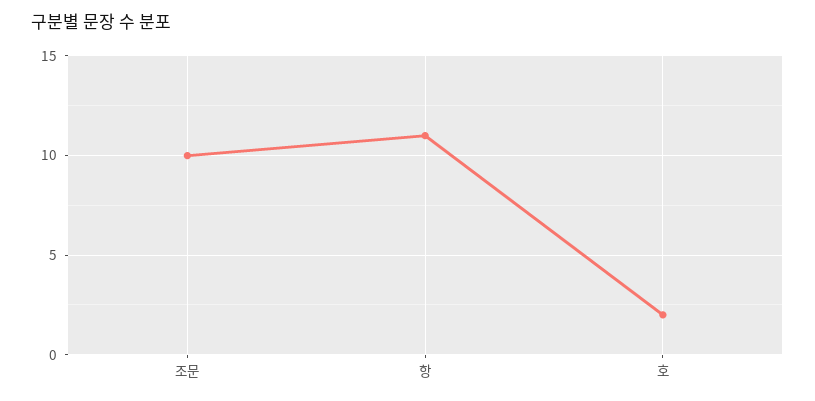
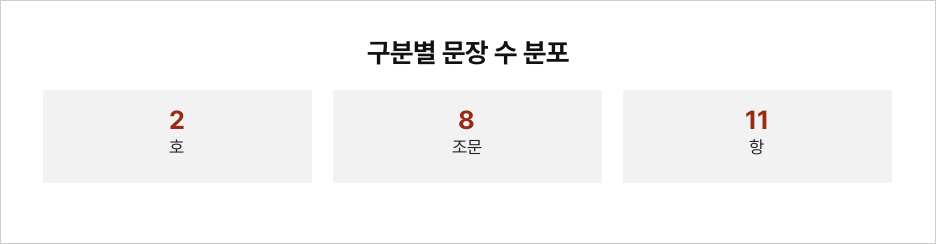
조문: 10 -> 8

